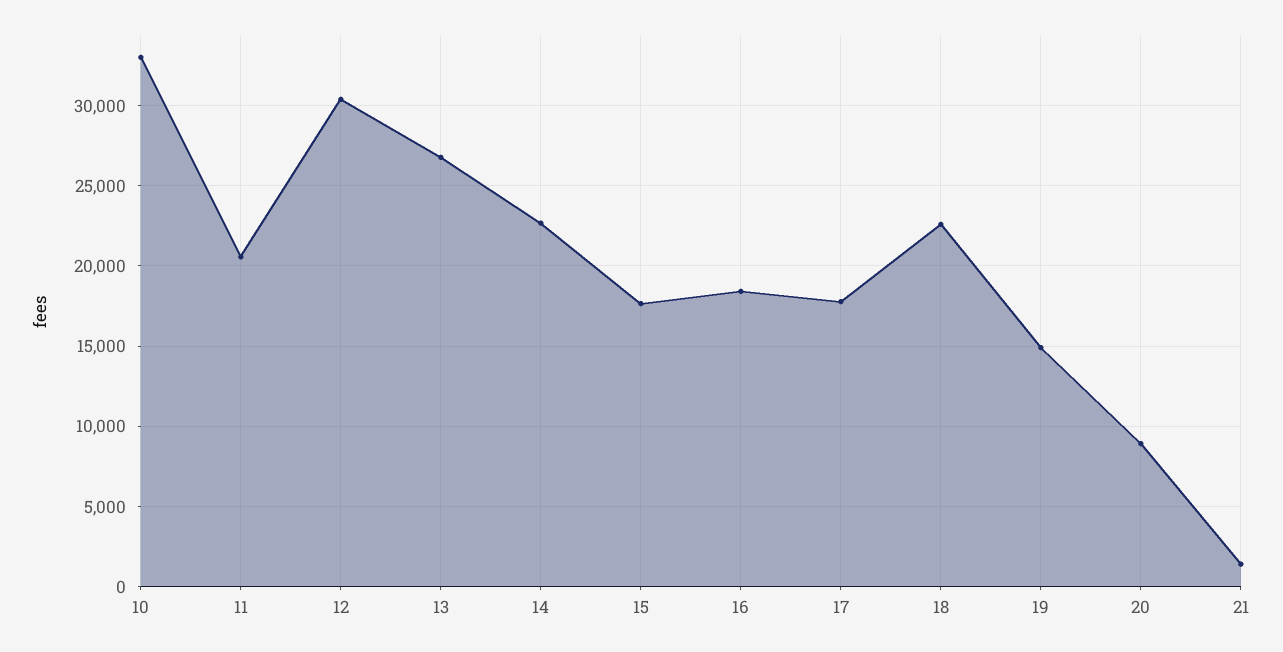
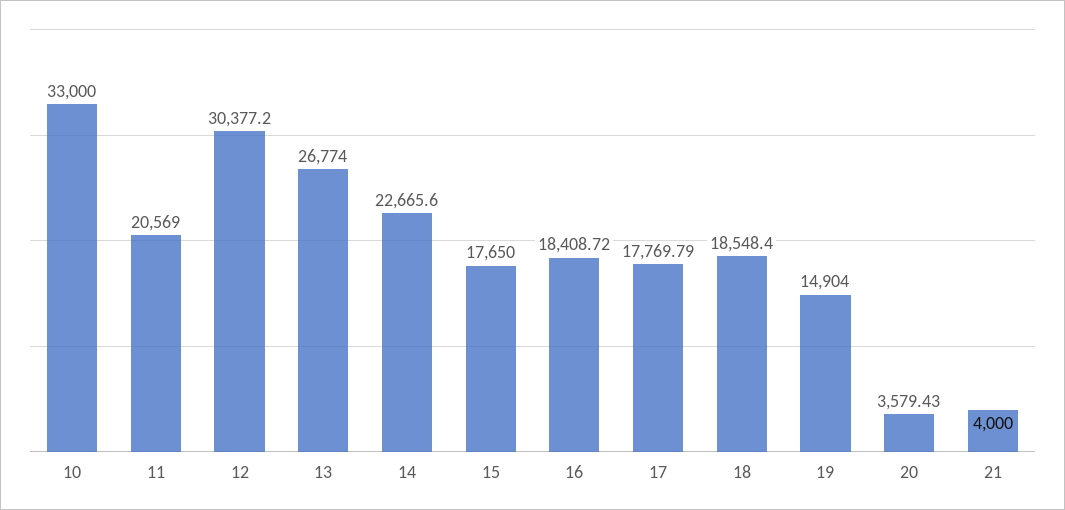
18: 22500 -> 18548.4
20: 9000 -> 3579.43
21: 1500 -> 4000

